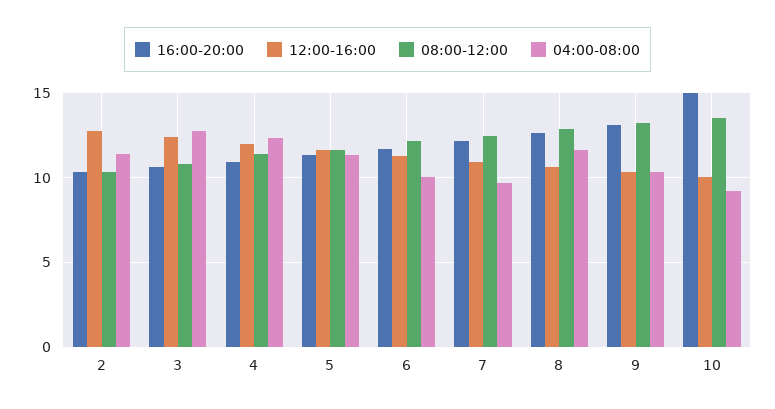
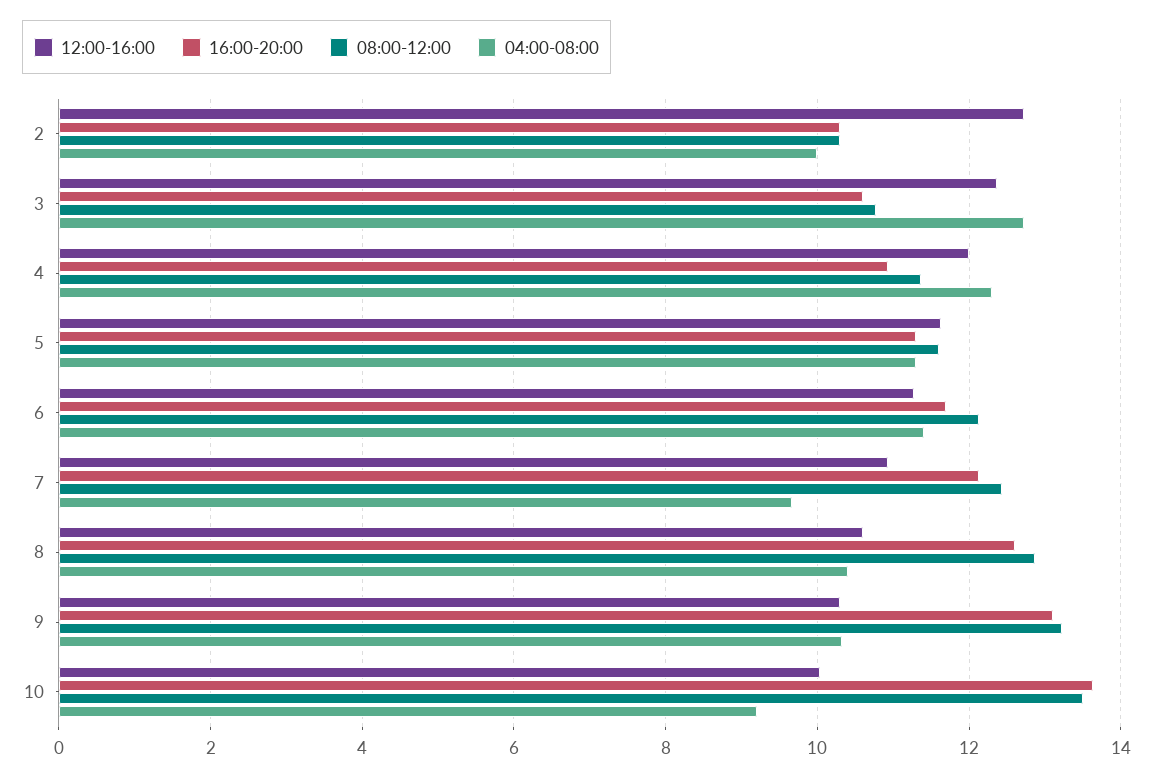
04:00-08:00, 2: 11.5 -> 10
04:00-08:00, 6: 10 -> 11.4
04:00-08:00, 8: 11.5 -> 10.4
16:00-20:00, 10: 15 -> 13.6

